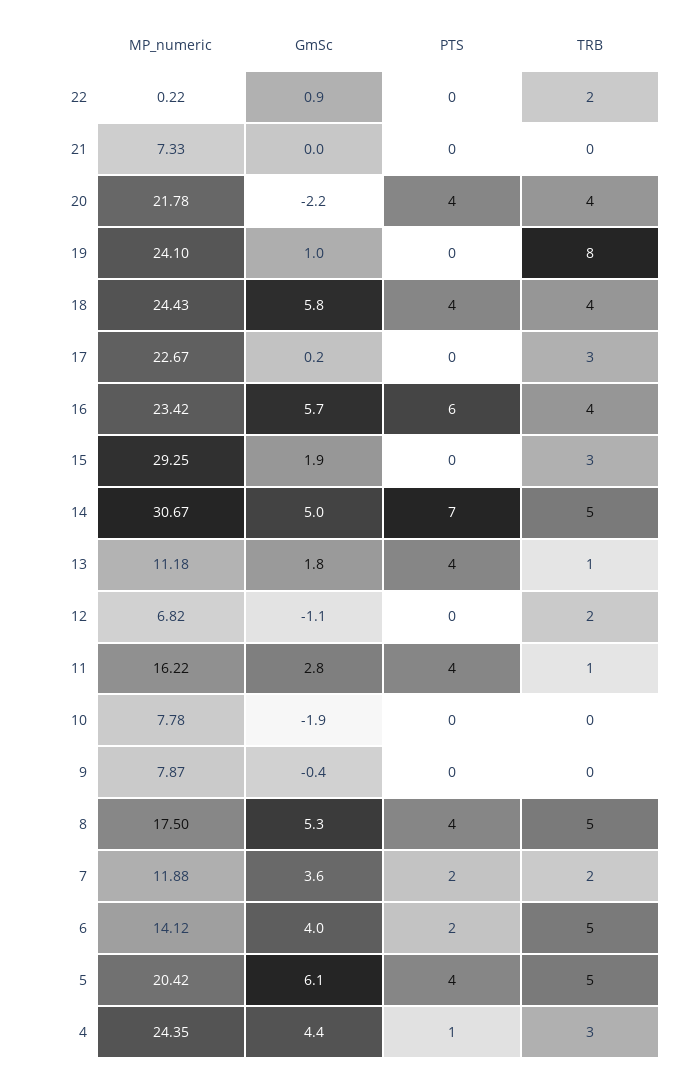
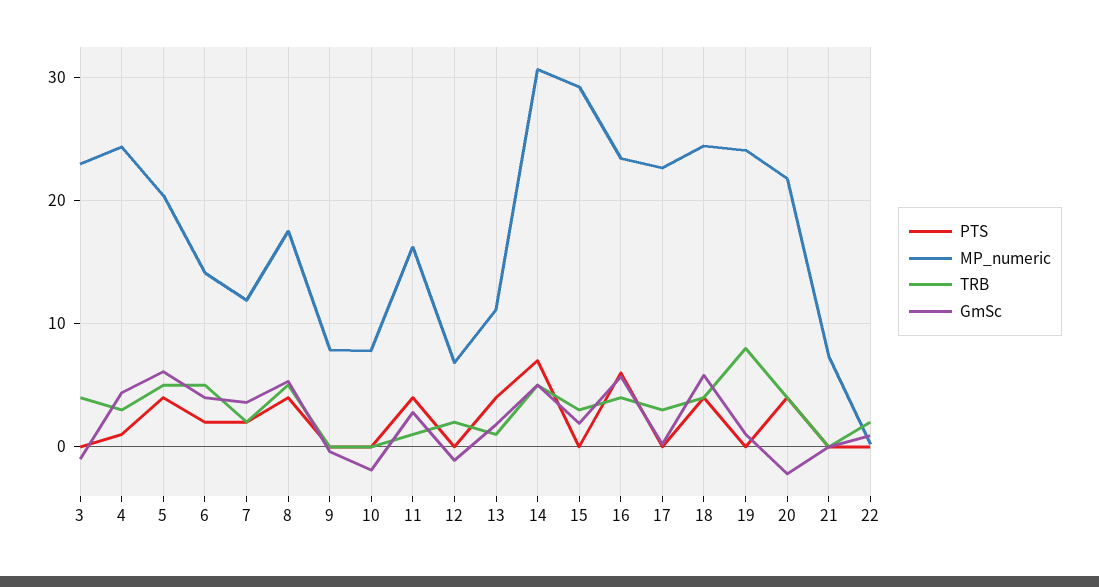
PTS, 3: none -> 0
MP_numeric, 3: none -> 23
TRB, 3: none -> 4
GmSc, 3: none -> -1

